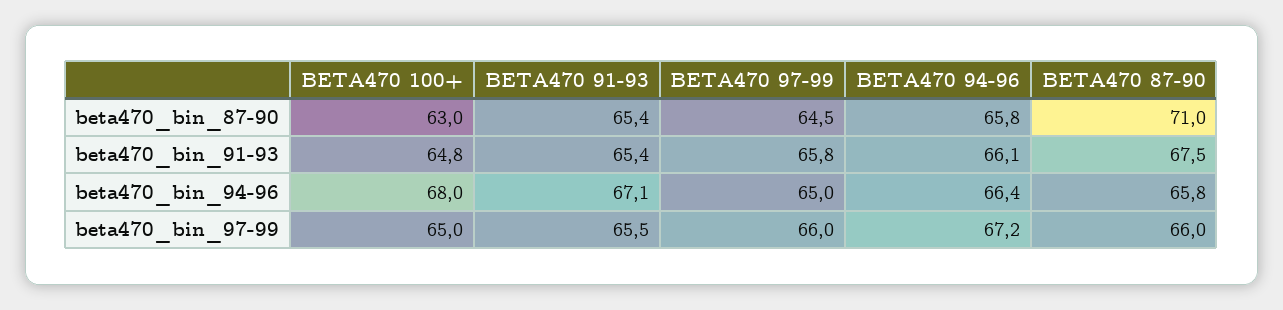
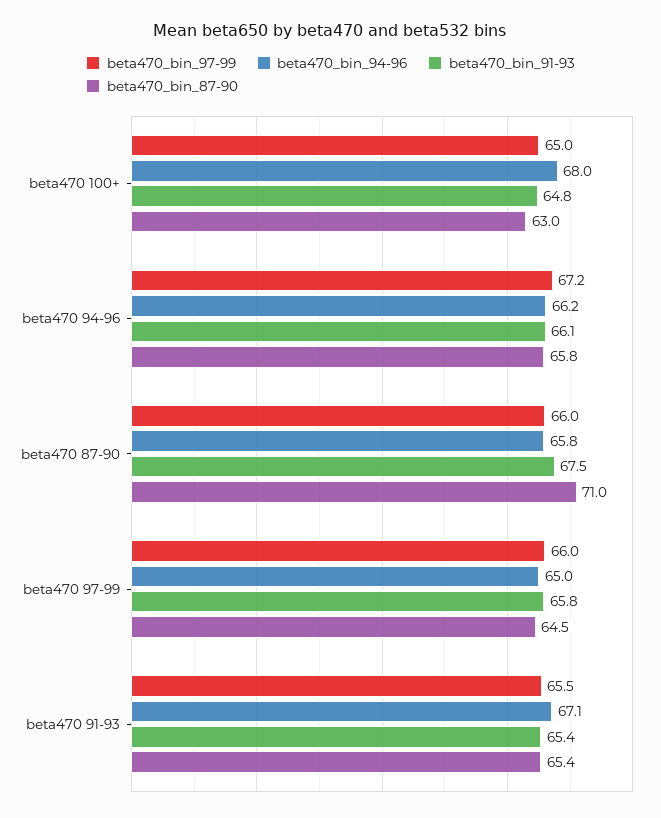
beta470_bin_94-96, BETA470 94-96: 66.4 -> 66.2

